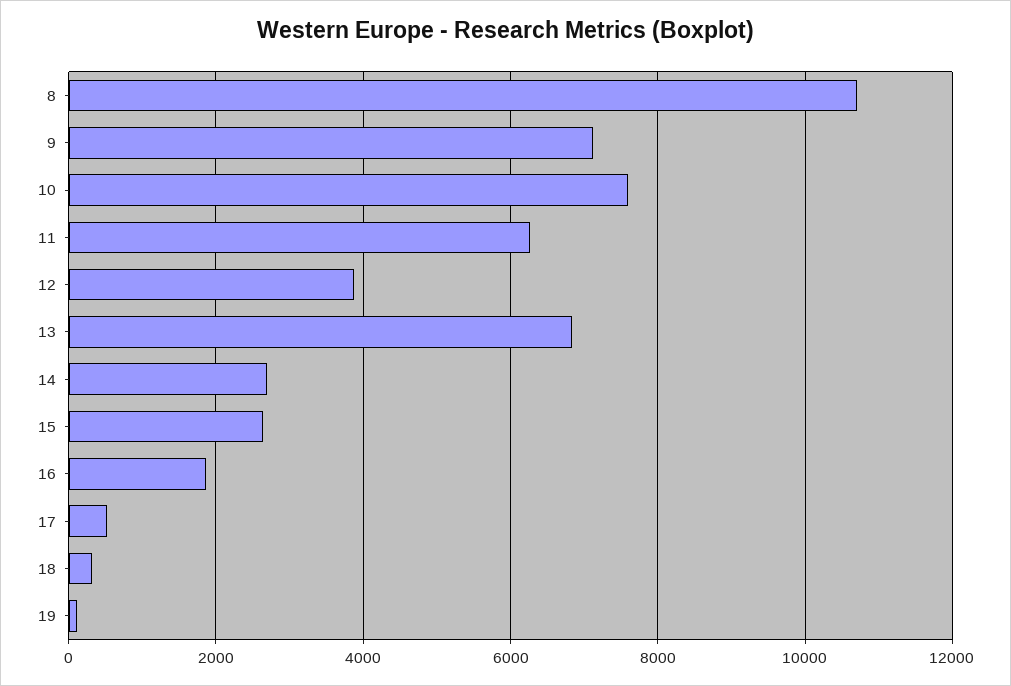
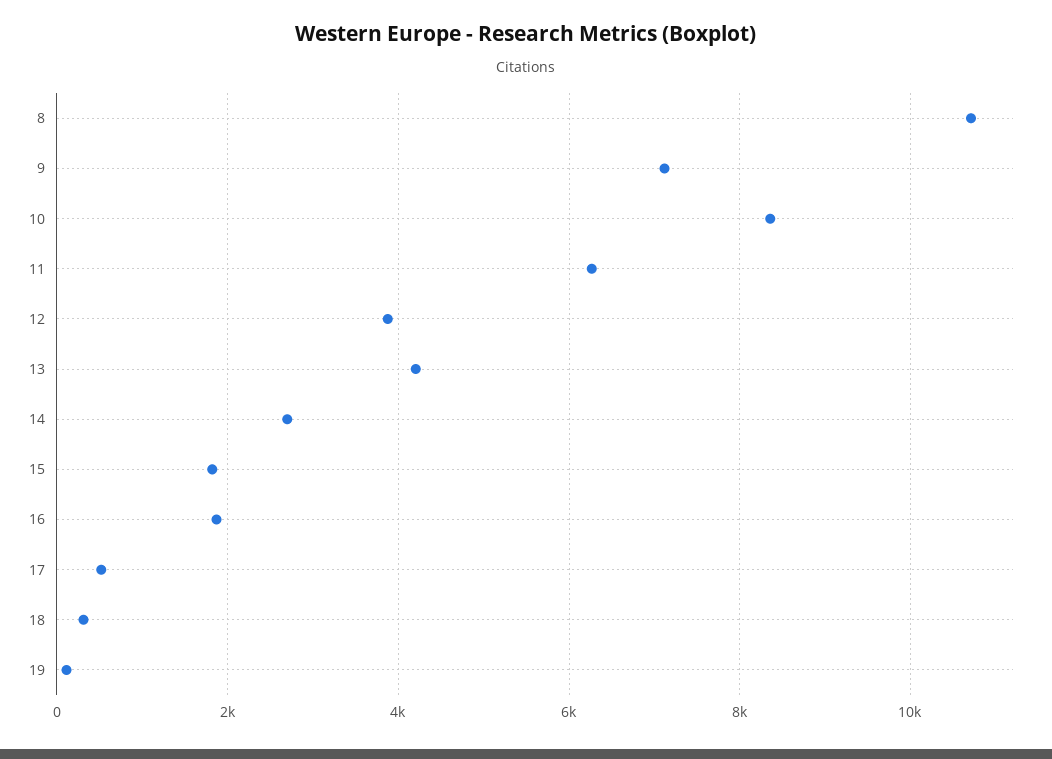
10: 7600 -> 8400
13: 6800 -> 4200
15: 2600 -> 1800

